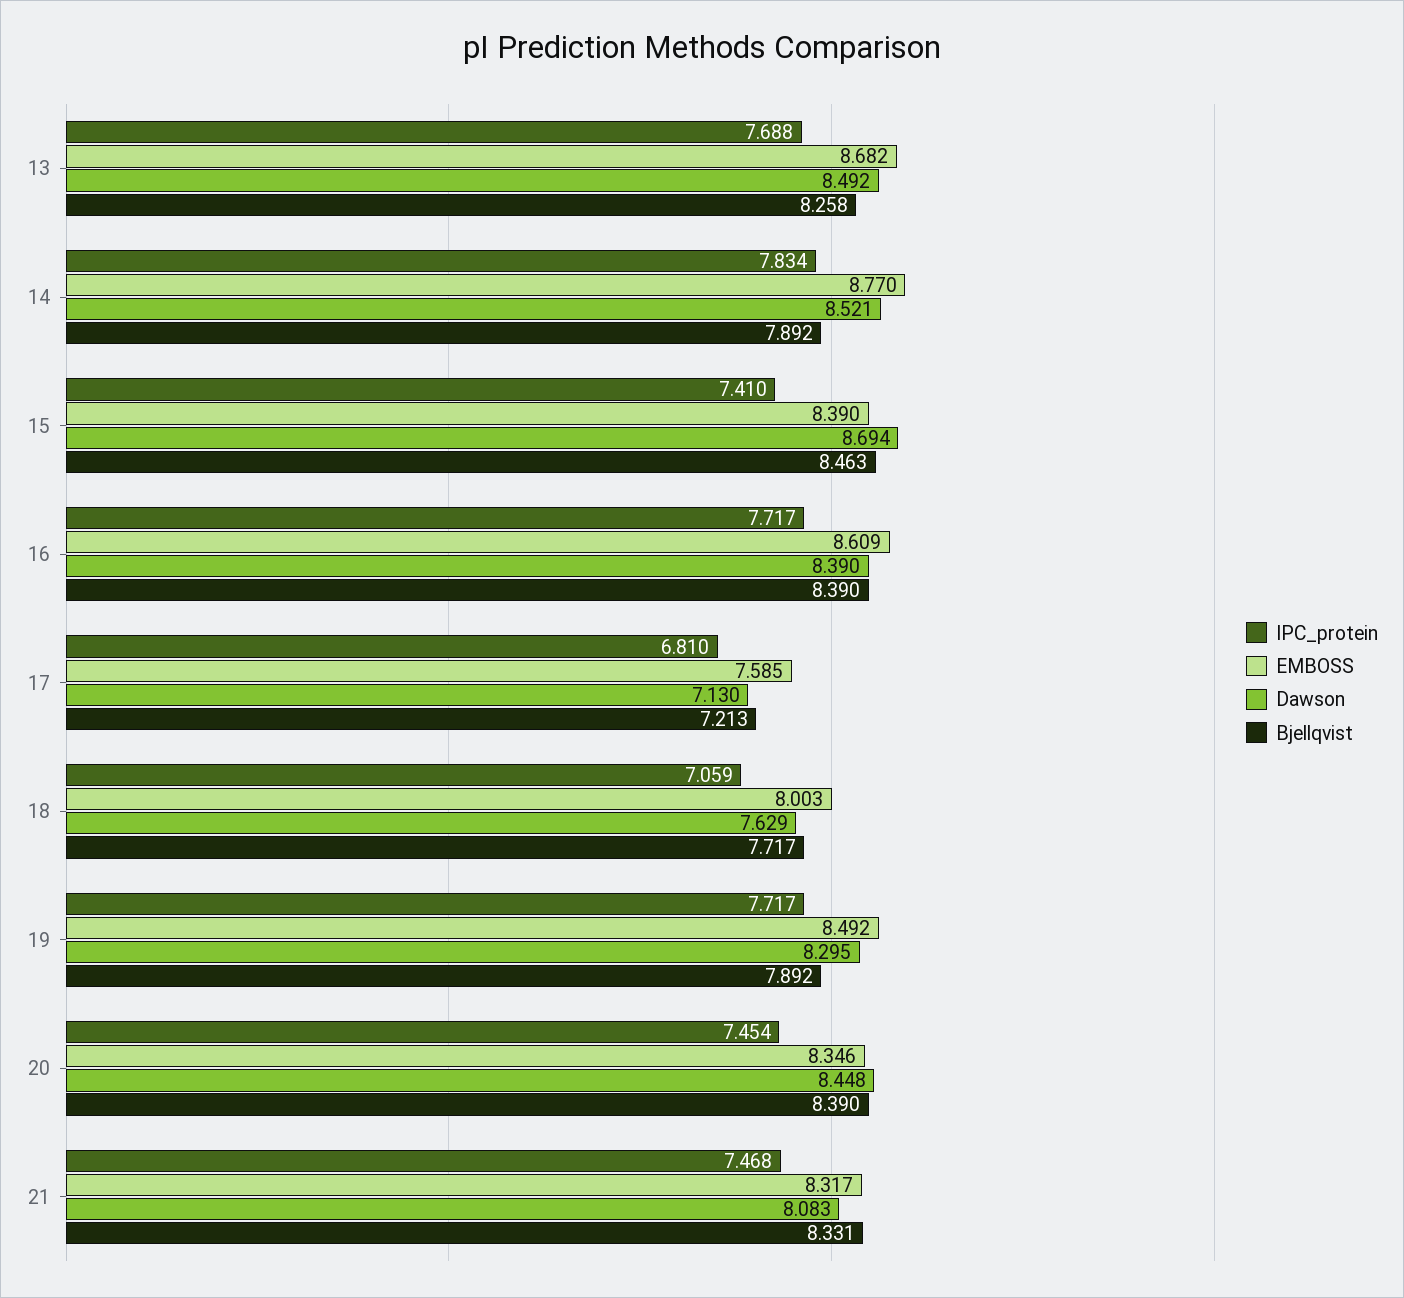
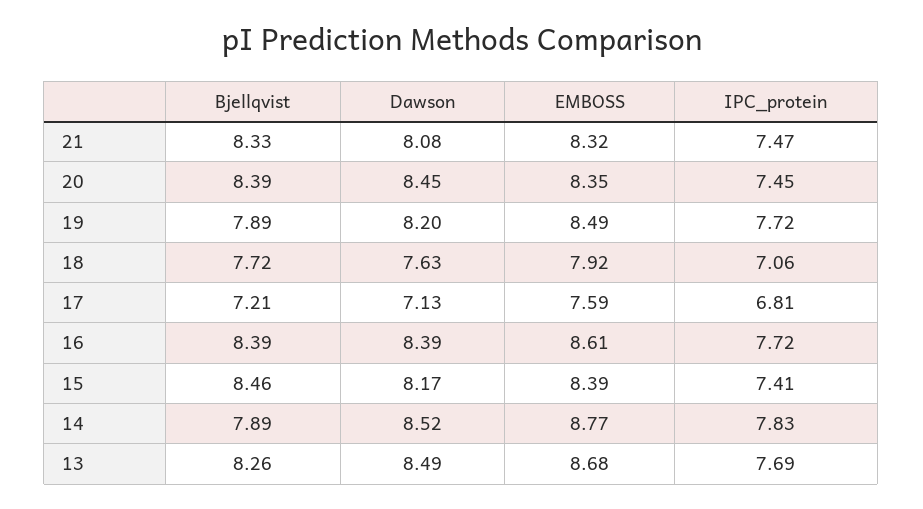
Dawson, 15: 8.694 -> 8.17
EMBOSS, 18: 8.003 -> 7.92
Dawson, 19: 8.295 -> 8.2

